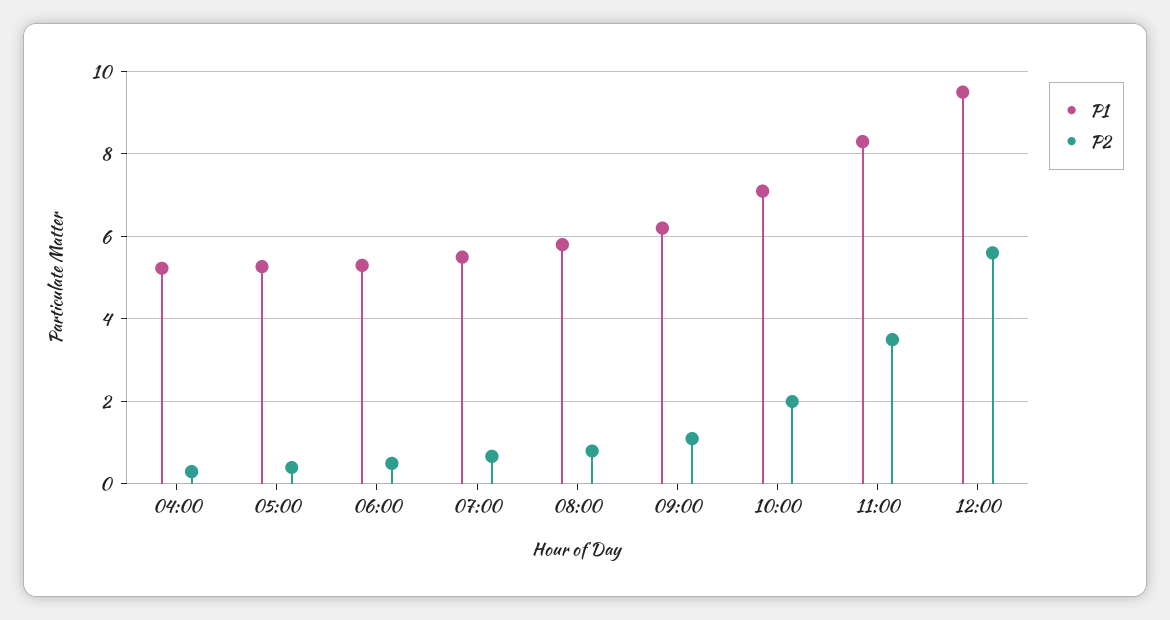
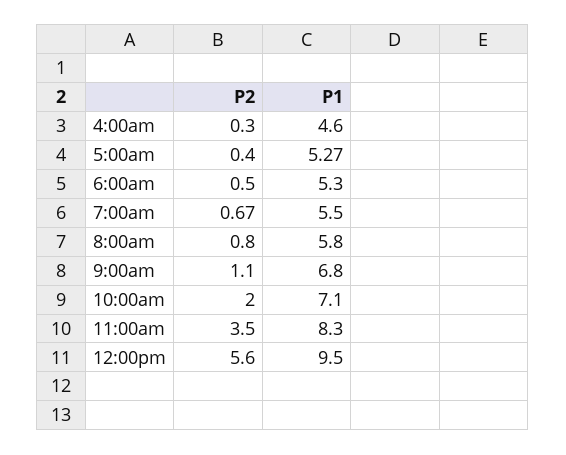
P1, 04:00: 5.2 -> 4.6
P1, 09:00: 6.2 -> 6.8

